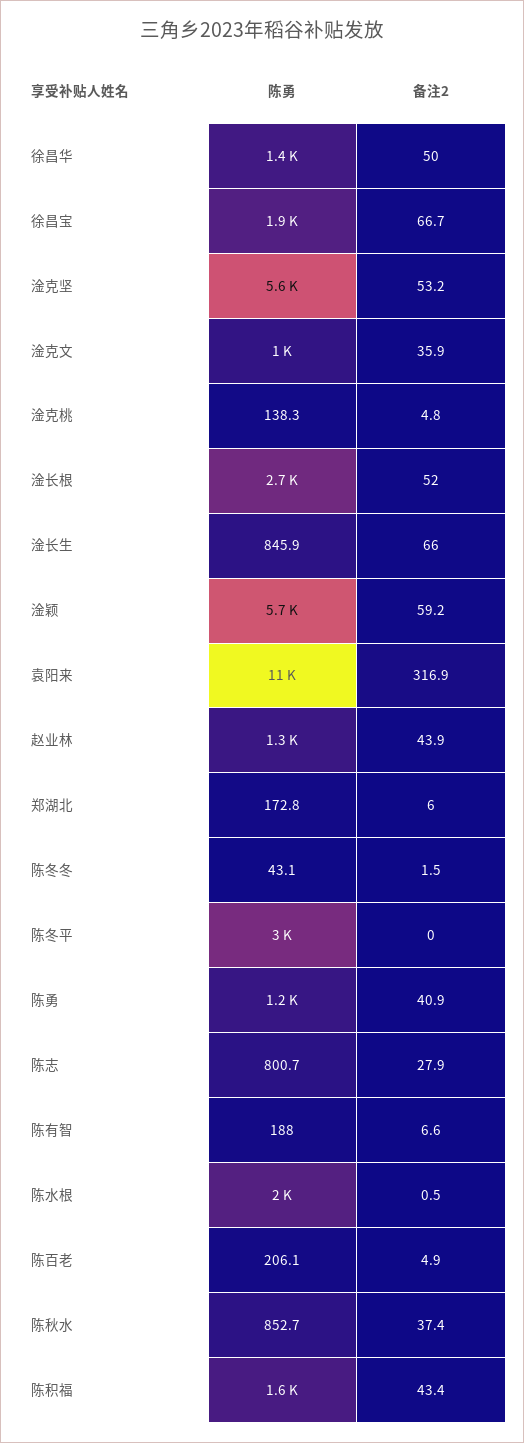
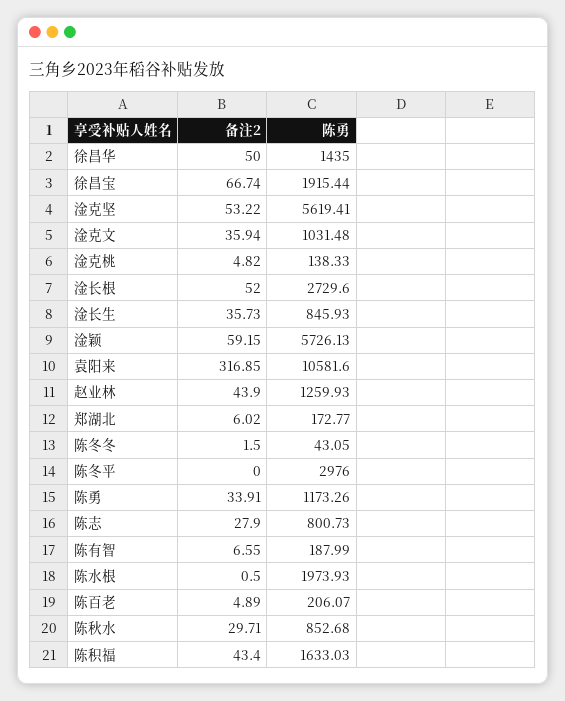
备注2, 淦长生: 66 -> 35.73
备注2, 陈勇: 40.9 -> 33.91
备注2, 陈秋水: 37.4 -> 29.71

